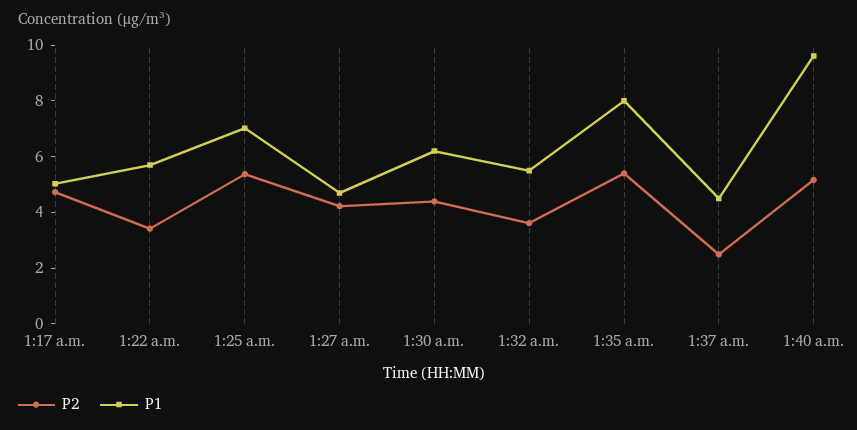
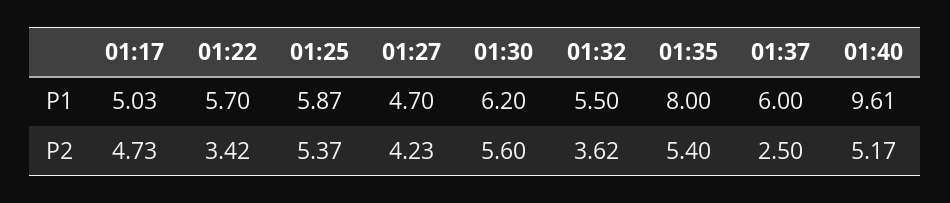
P1, 1:25 a.m.: 7 -> 5.87
P2, 1:30 a.m.: 4.5 -> 5.6
P1, 1:37 a.m.: 4.5 -> 6

